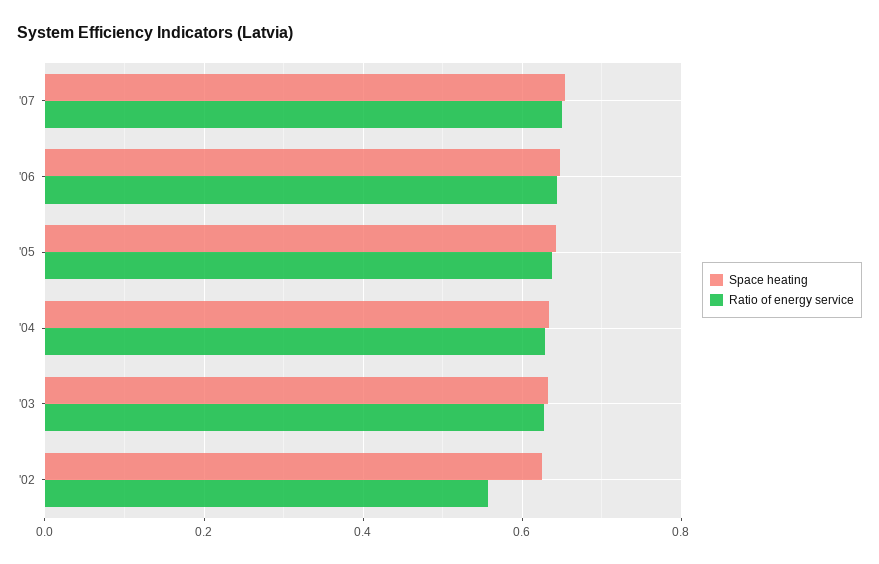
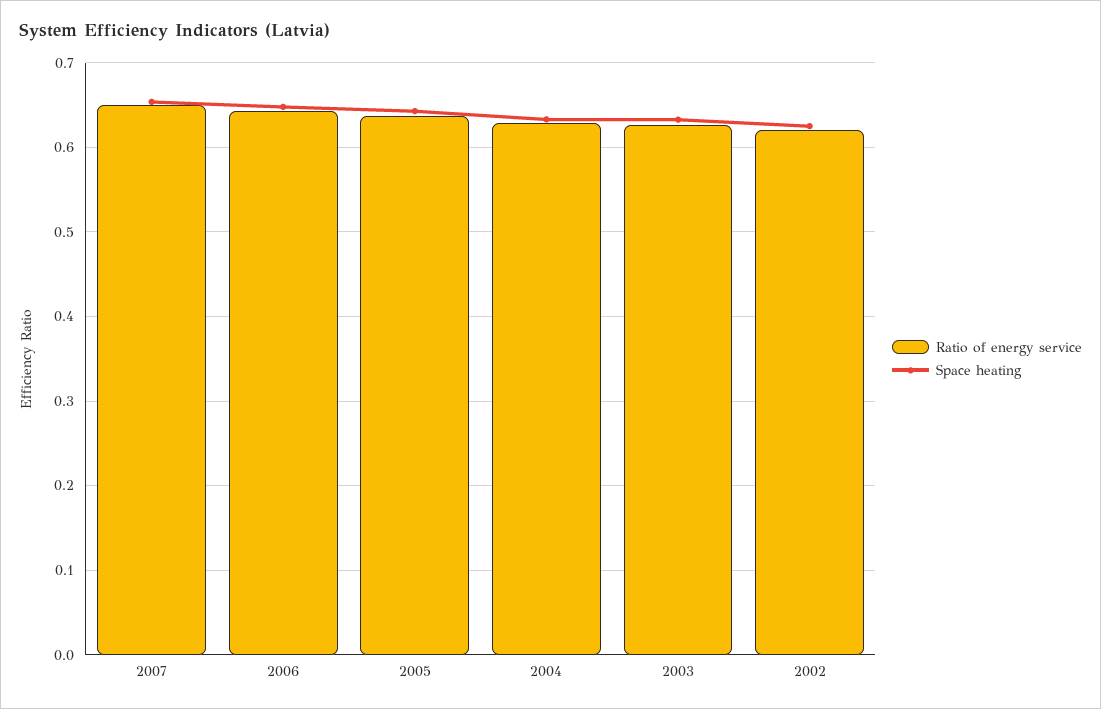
Ratio of energy service, '02: 0.56 -> 0.62

